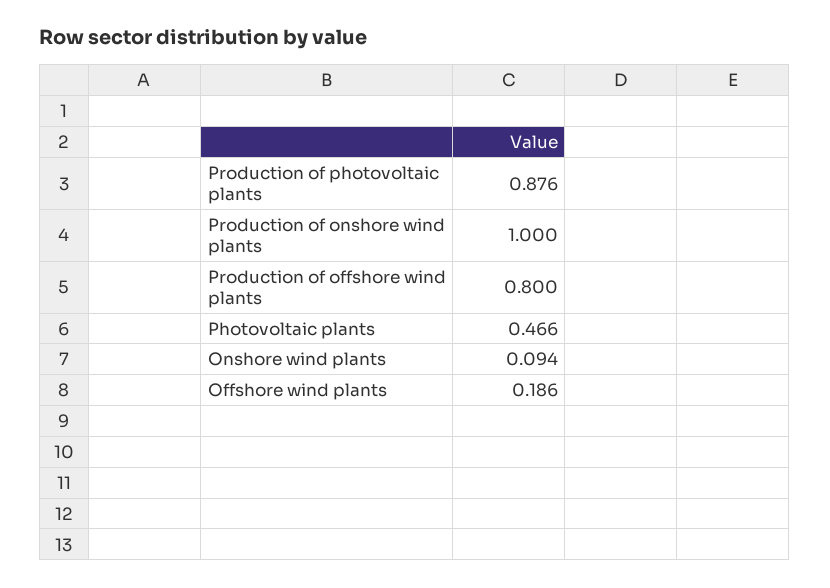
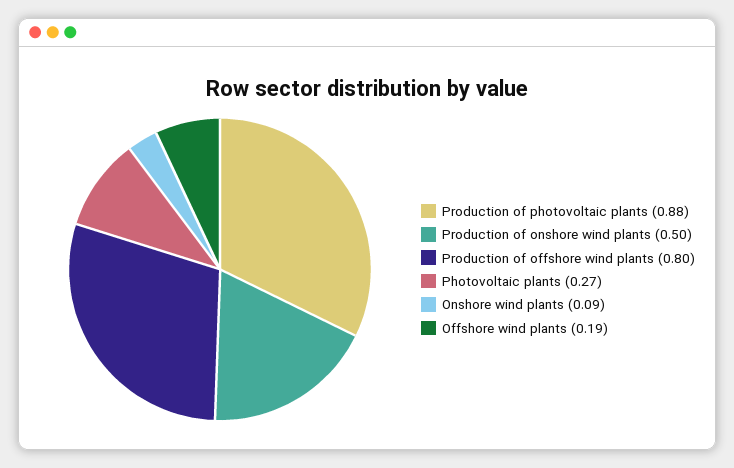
Production of onshore wind plants: 1 -> 0.5
Photovoltaic plants: 0.466 -> 0.27

